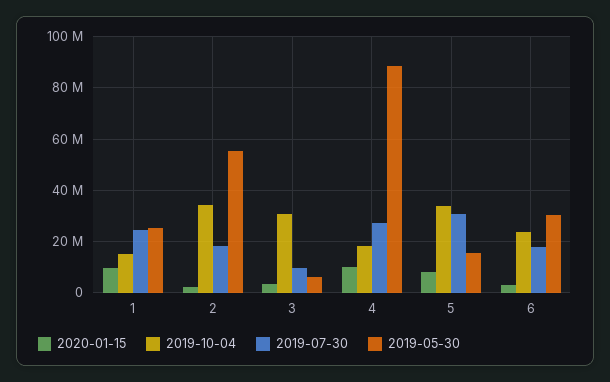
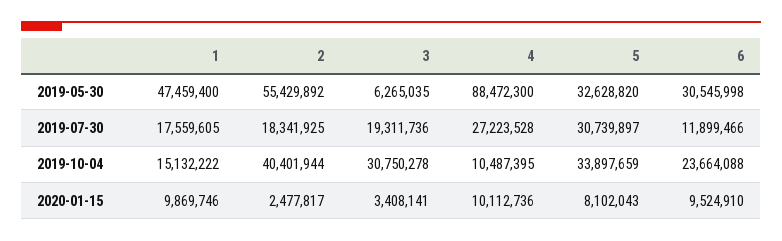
2019-07-30, 1: 25000000 -> 17559605
2019-05-30, 1: 25000000 -> 47459400
2019-10-04, 2: 35000000 -> 40401944
2019-07-30, 3: 10000000 -> 19311736
2019-10-04, 4: 17500000 -> 10487395
2019-05-30, 5: 15000000 -> 32628820
2020-01-15, 6: 2500000 -> 9524910
2019-07-30, 6: 17500000 -> 11899466

